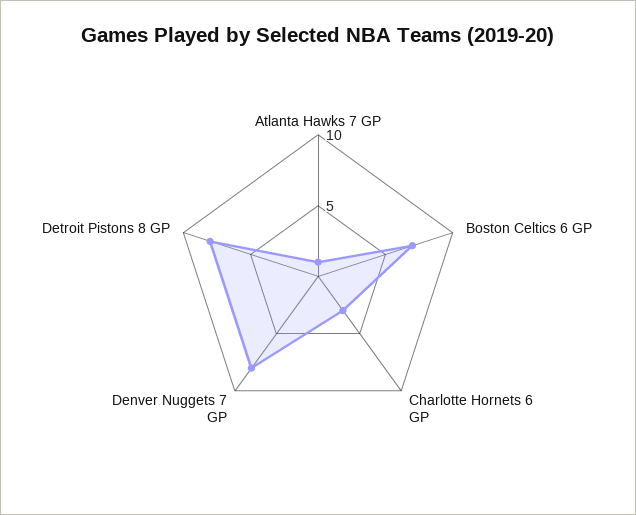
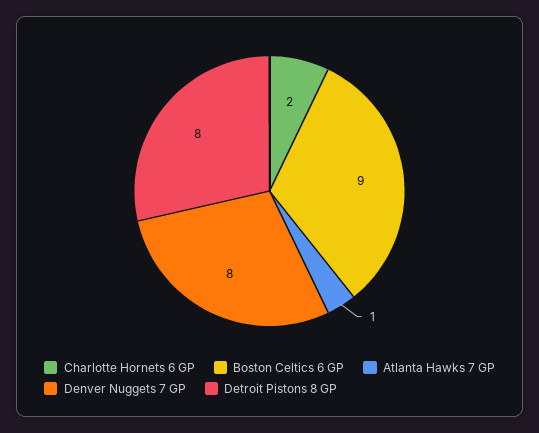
Boston Celtics 6 GP: 7 -> 9
Charlotte Hornets 6 GP: 3 -> 2

